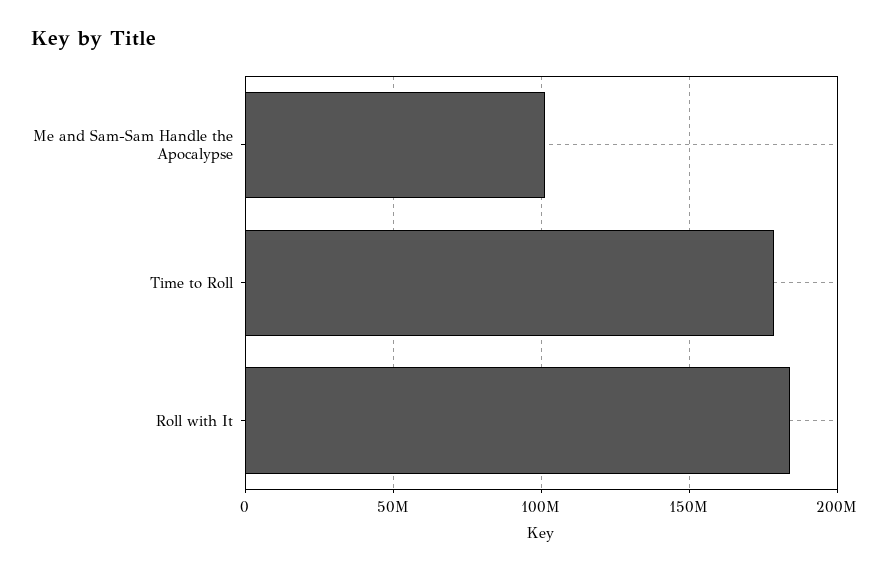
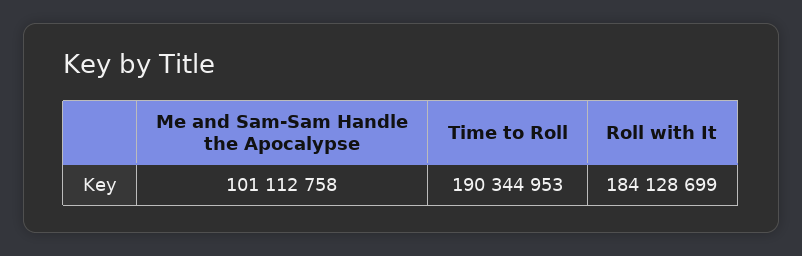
Time to Roll: 180000000 -> 190344953

